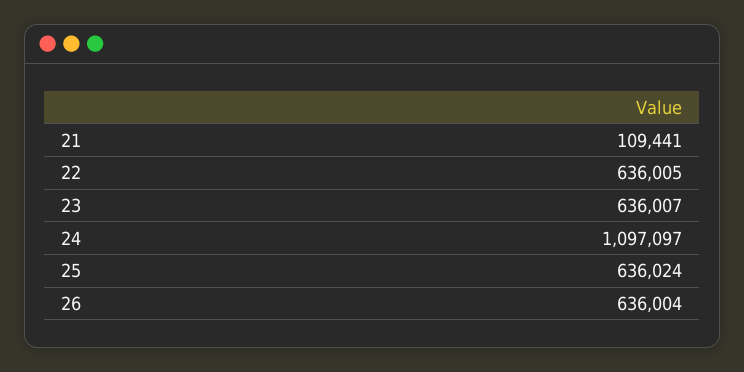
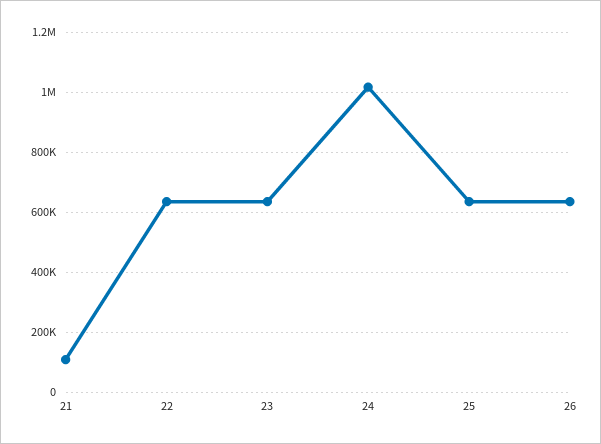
24: 1097097 -> 1020000

